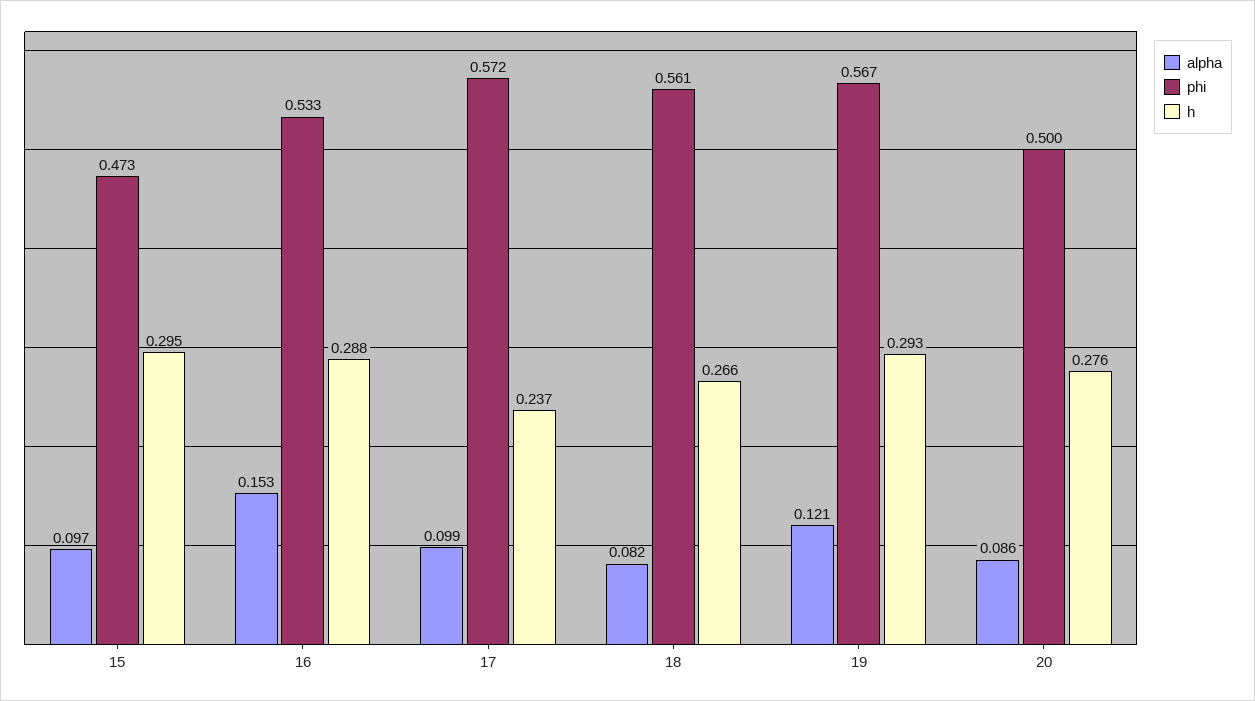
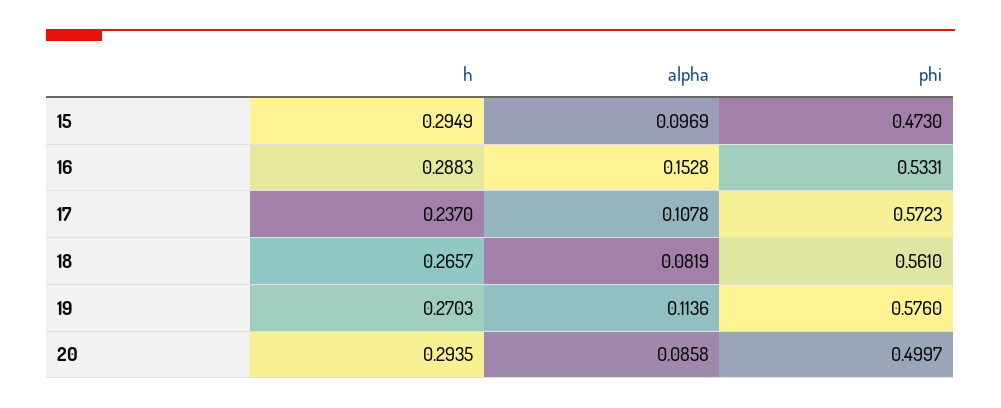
alpha, 17: 0.099 -> 0.1078
alpha, 19: 0.121 -> 0.1136
phi, 19: 0.567 -> 0.576
h, 19: 0.293 -> 0.2703
h, 20: 0.276 -> 0.2935

